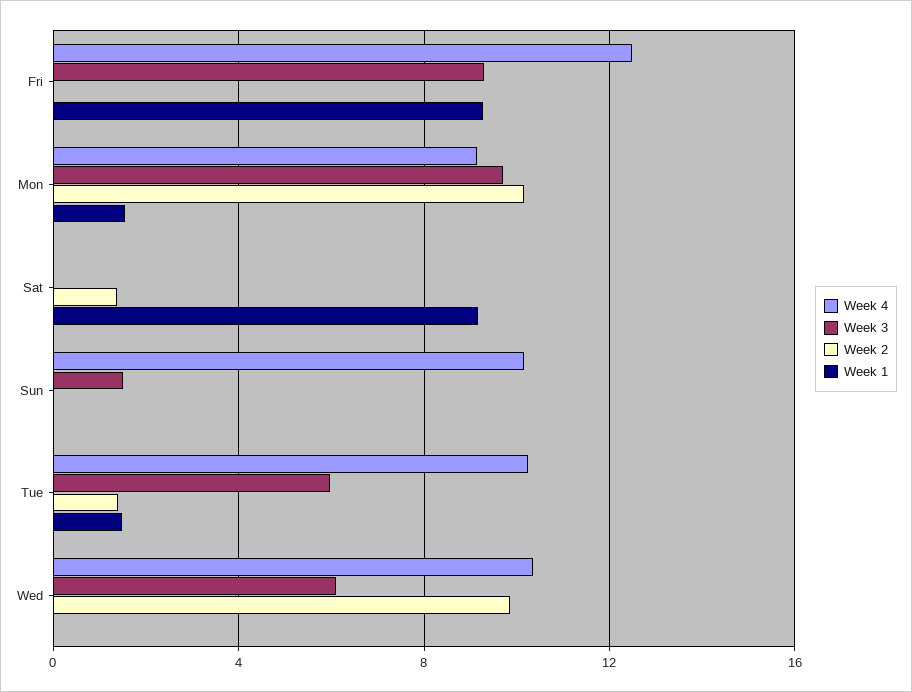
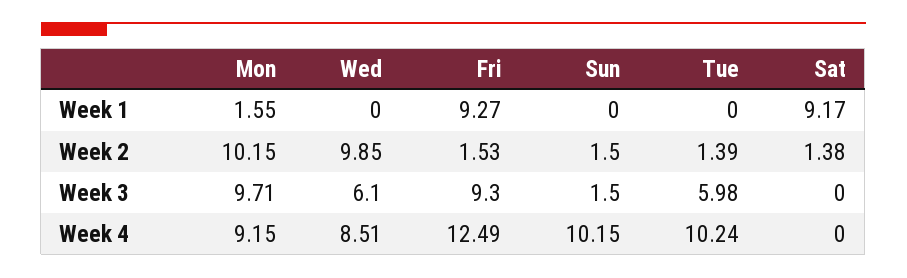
Week 2, Fri: 0 -> 1.53
Week 2, Sun: 0 -> 1.5
Week 1, Tue: 1.5 -> 0
Week 4, Wed: 10.5 -> 8.51

